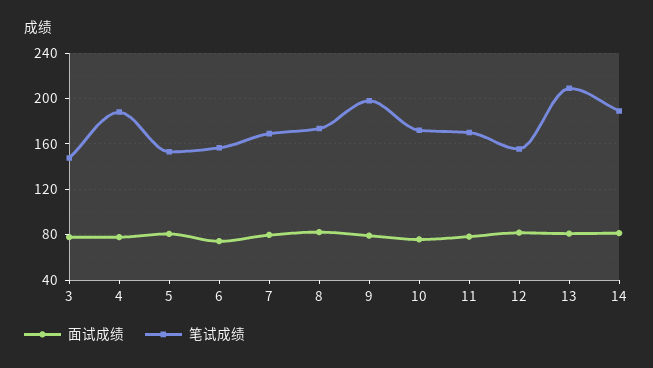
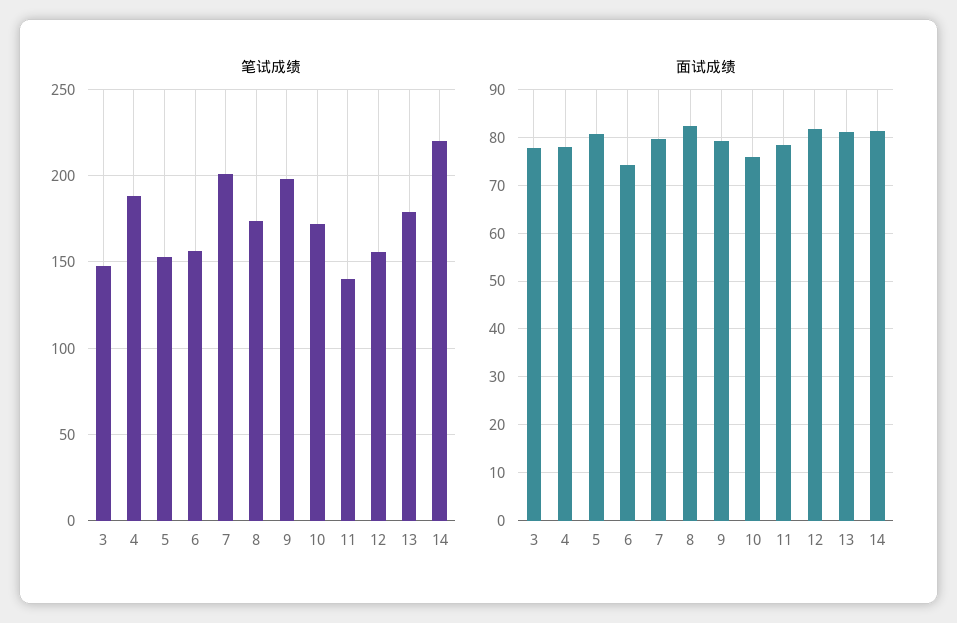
笔试成绩, 7: 170 -> 200
笔试成绩, 11: 170 -> 140
笔试成绩, 13: 210 -> 180
笔试成绩, 14: 190 -> 220

